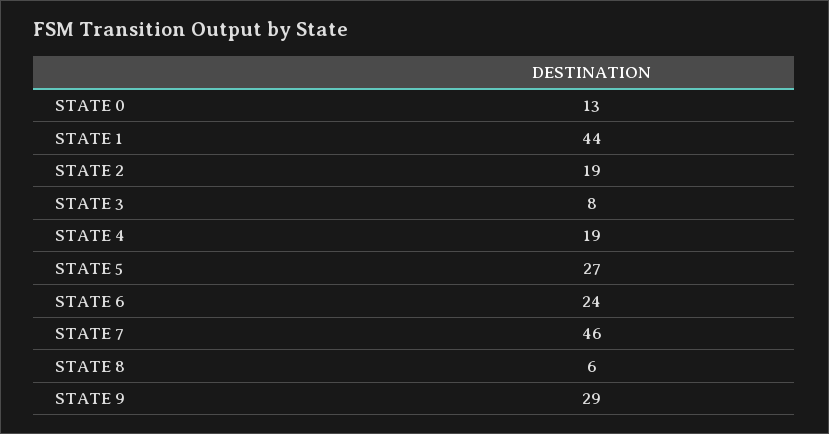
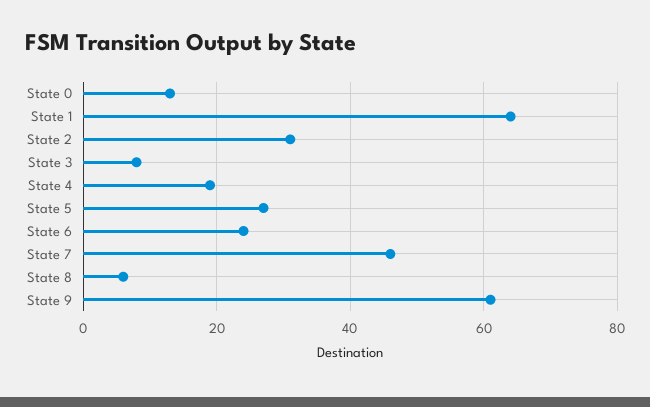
STATE 1: 44 -> 65
STATE 2: 19 -> 30
STATE 9: 29 -> 60

